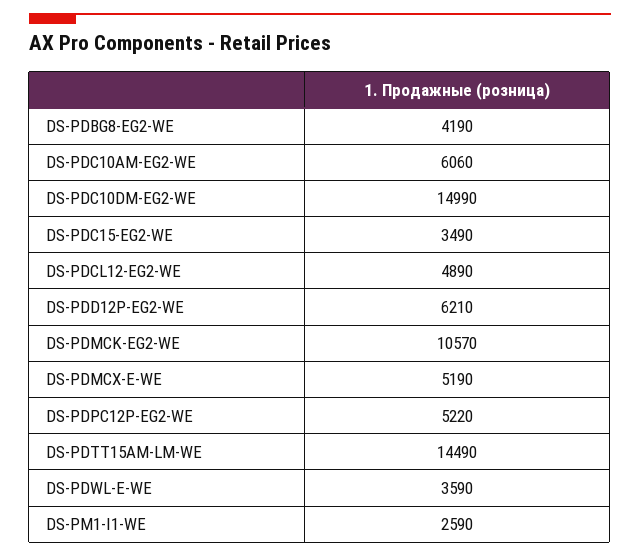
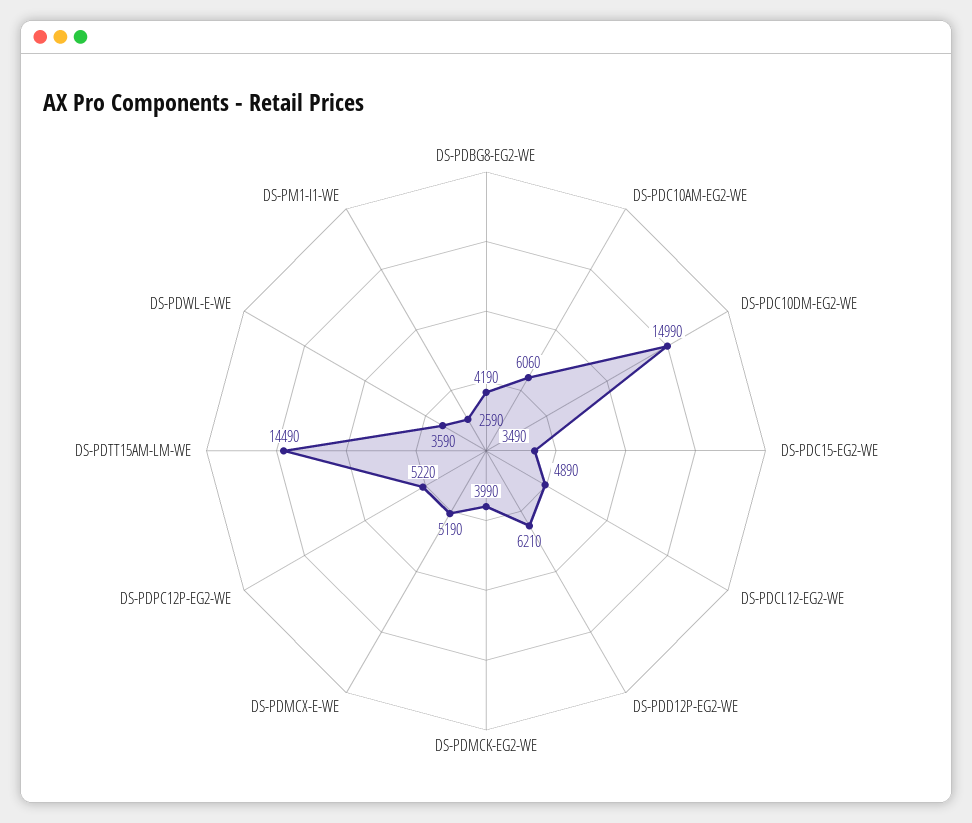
DS-PDMCK-EG2-WE: 10570 -> 3990

